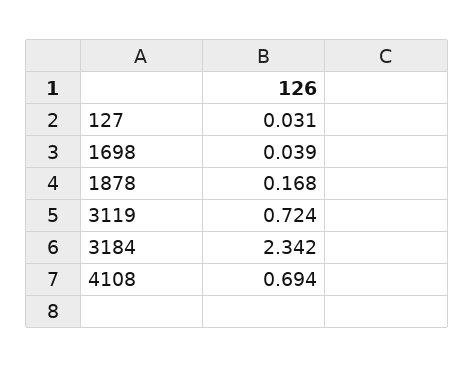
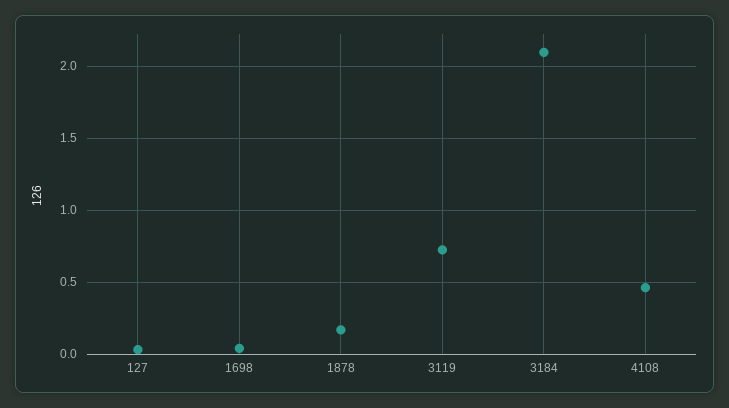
3184: 2.342 -> 2.1
4108: 0.694 -> 0.45

